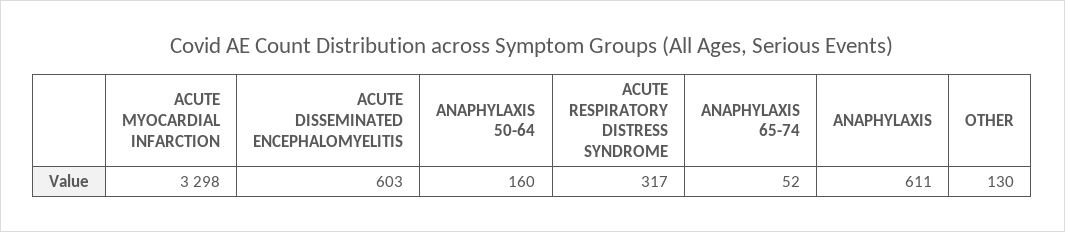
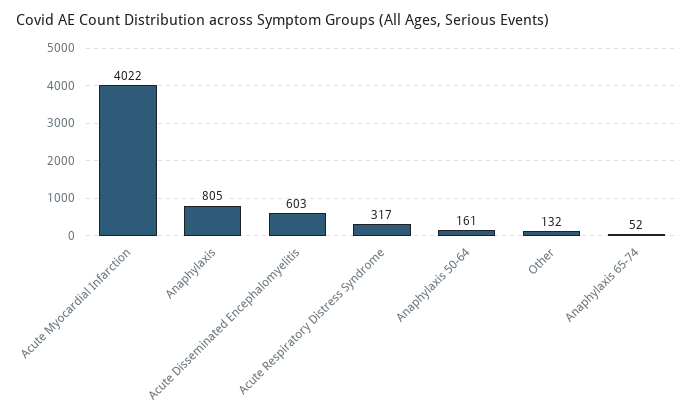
ACUTE MYOCARDIAL INFARCTION: 3298 -> 4022
ANAPHYLAXIS 50-64: 160 -> 161
ANAPHYLAXIS: 611 -> 805
OTHER: 130 -> 132

